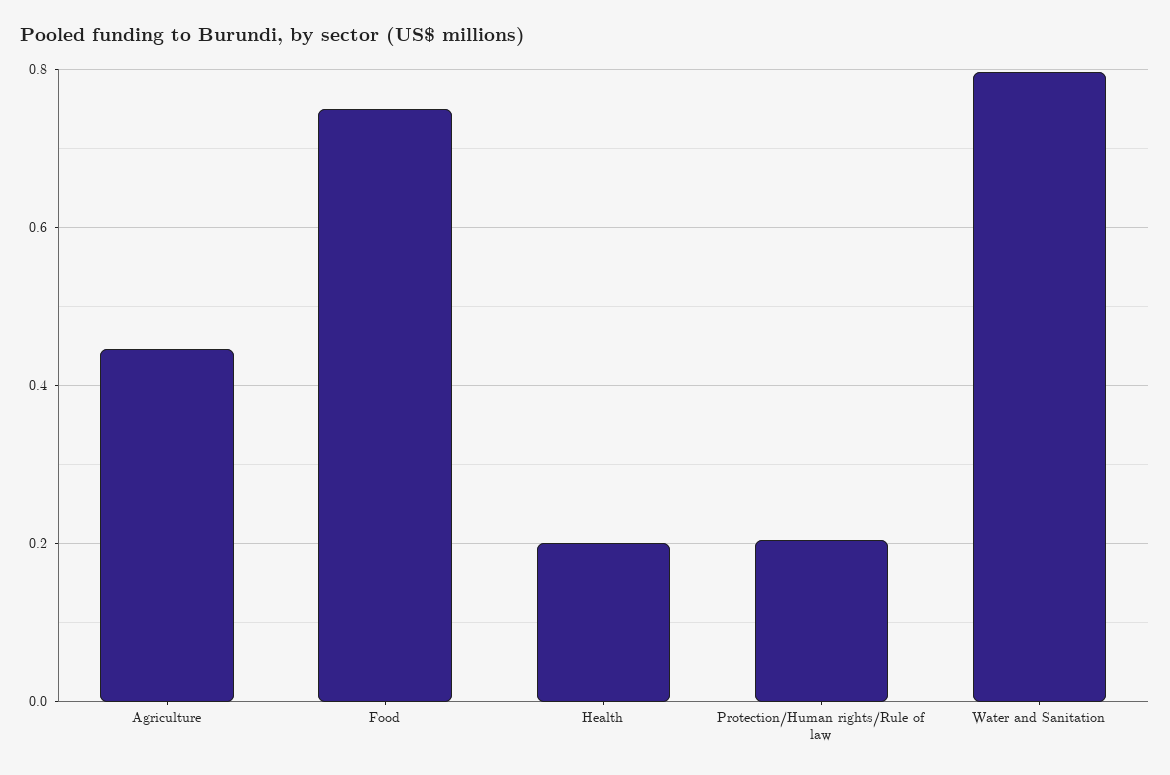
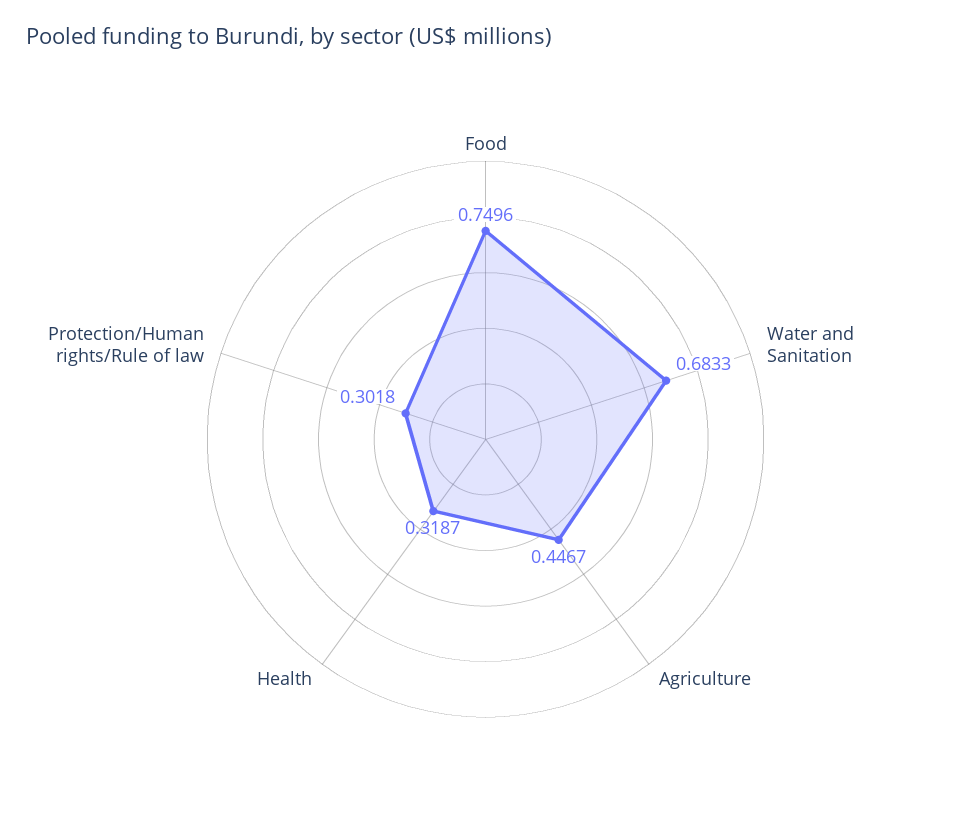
Health: 0.2 -> 0.3187
Protection/Human rights/Rule of law: 0.2 -> 0.3018
Water and Sanitation: 0.8 -> 0.6833

